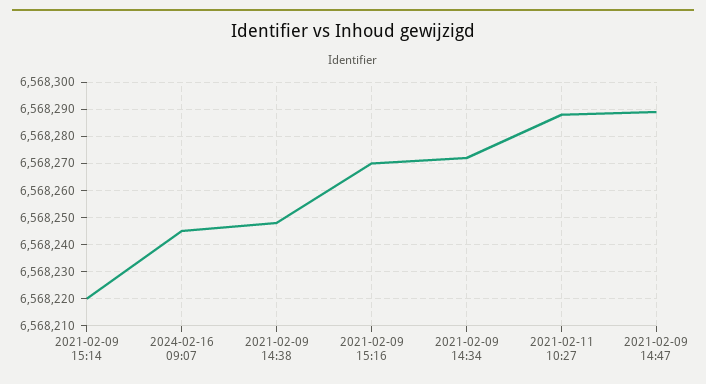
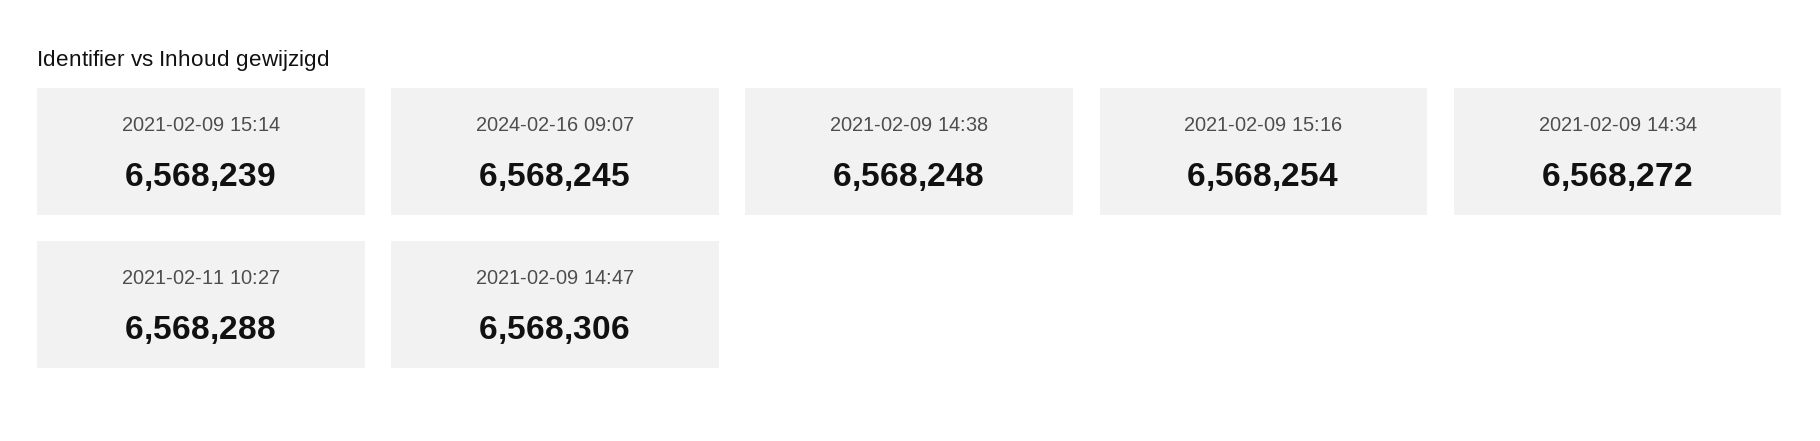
2021-02-09 15:14: 6568220 -> 6568239
2021-02-09 15:16: 6568270 -> 6568254
2021-02-09 14:47: 6568290 -> 6568306

